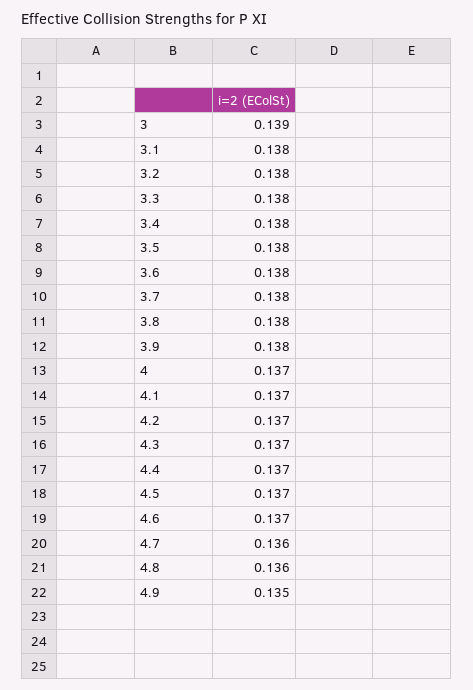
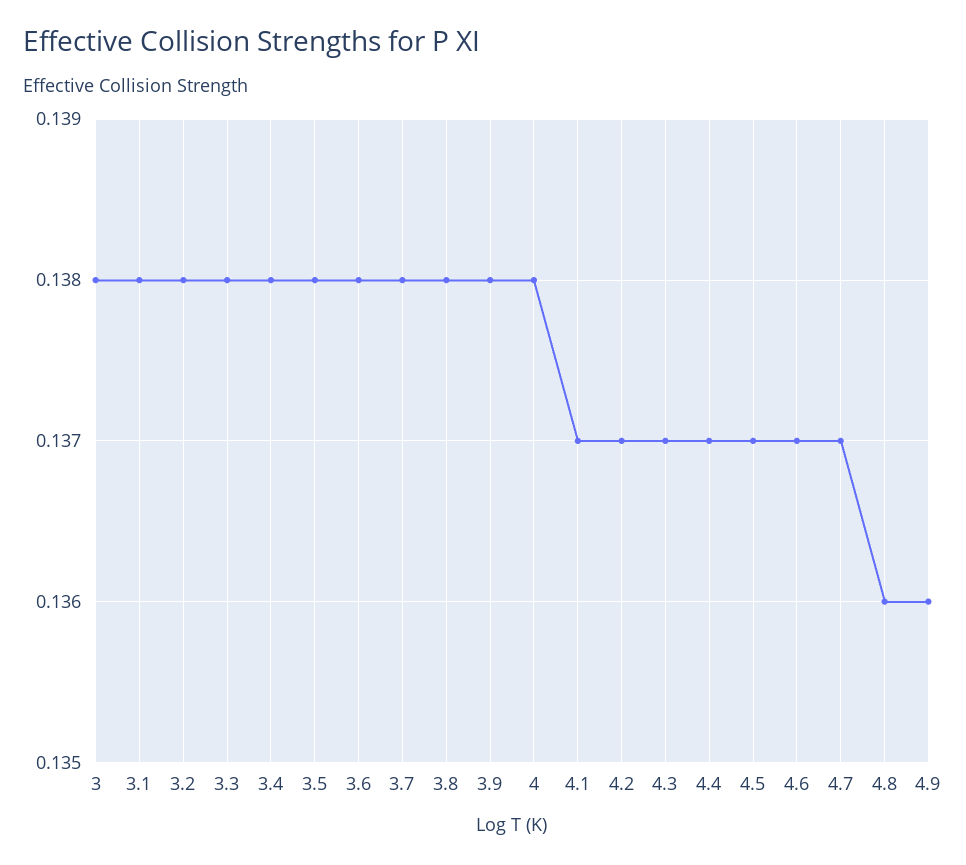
3: 0.139 -> 0.138
4: 0.137 -> 0.138
4.7: 0.136 -> 0.137
4.9: 0.135 -> 0.136

